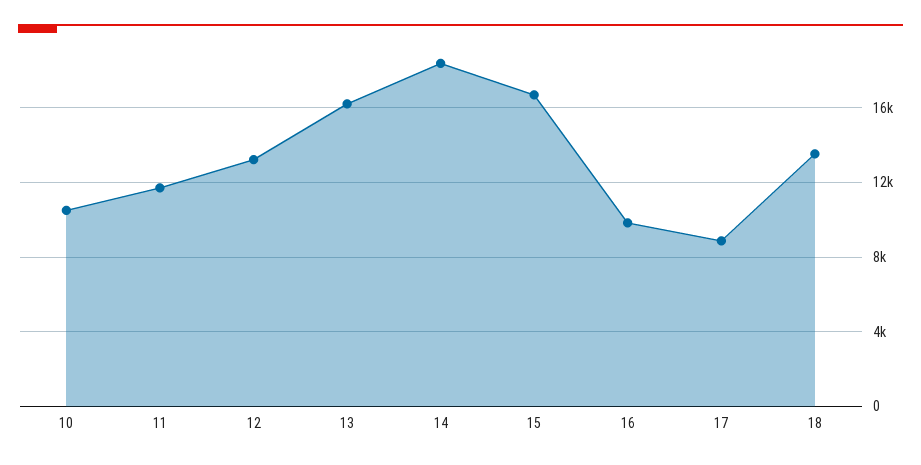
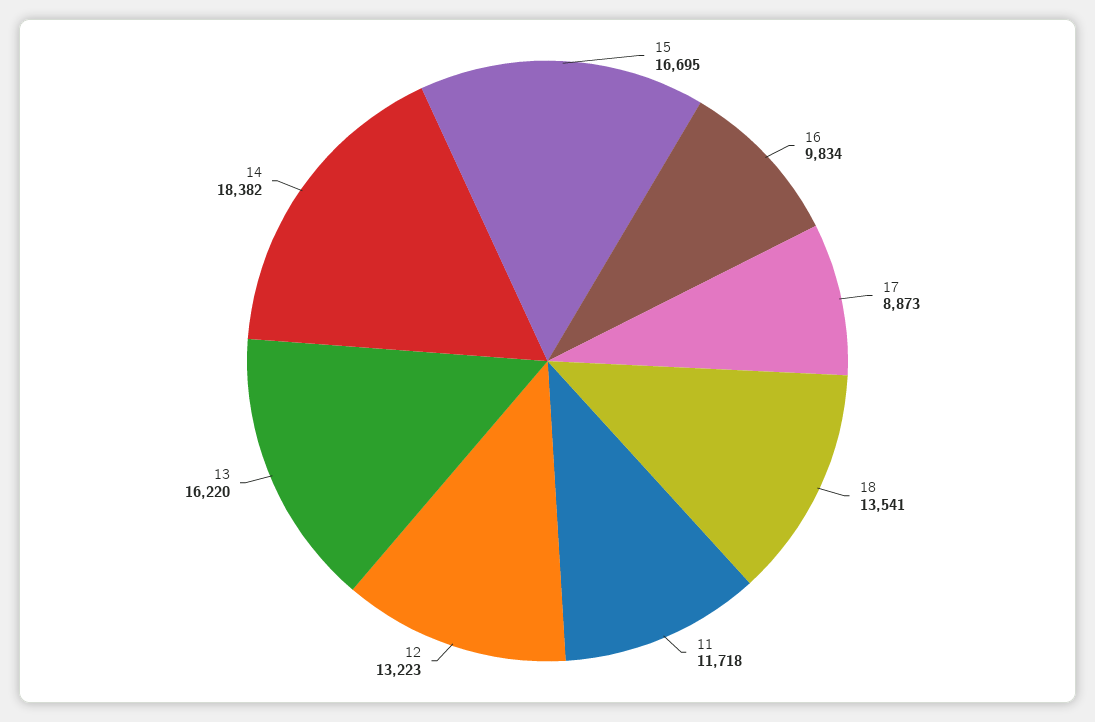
10: 10500 -> none

